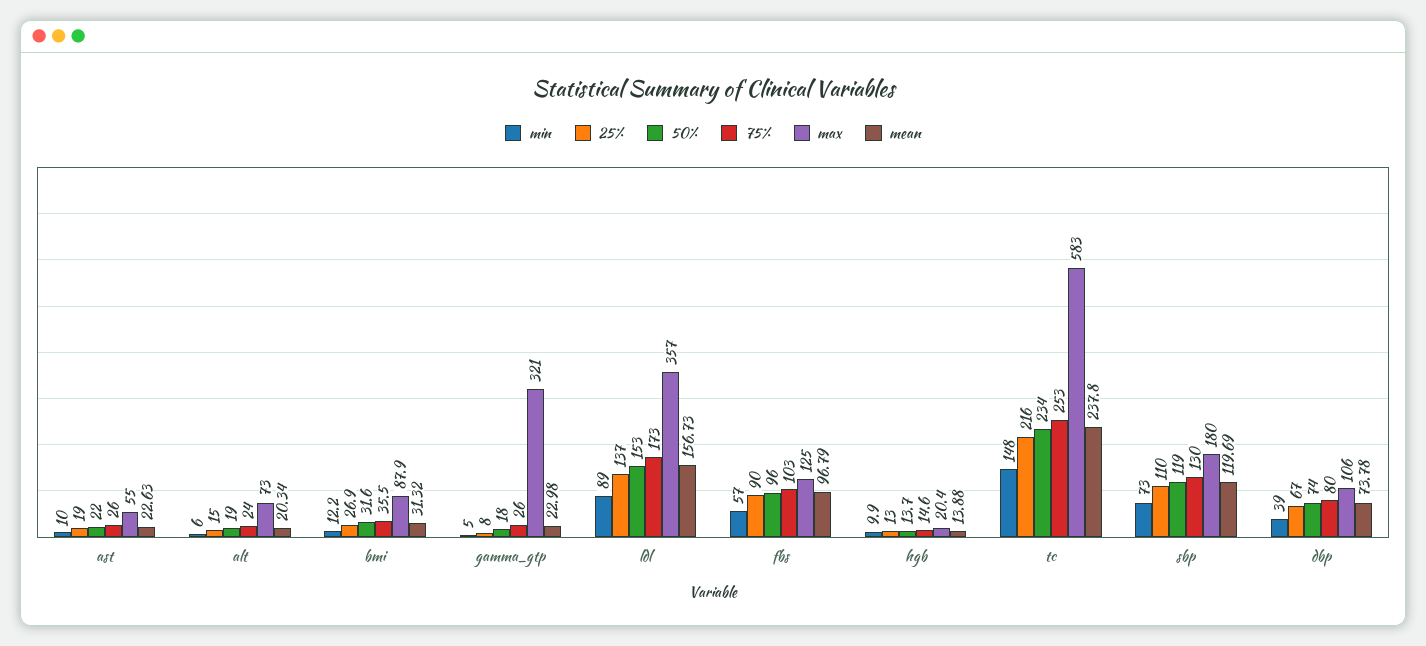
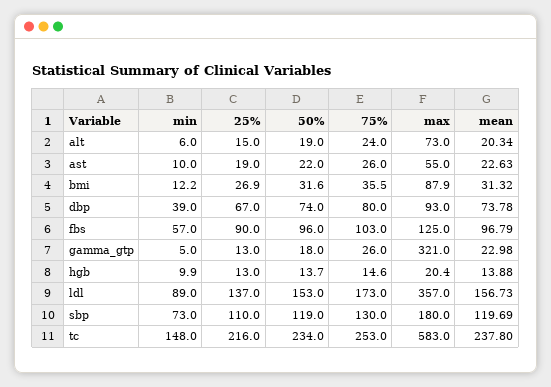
25%, gamma_gtp: 8 -> 13
max, dbp: 106 -> 93

